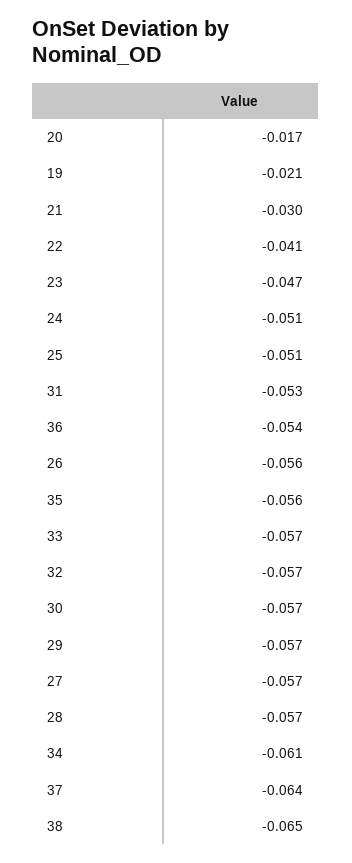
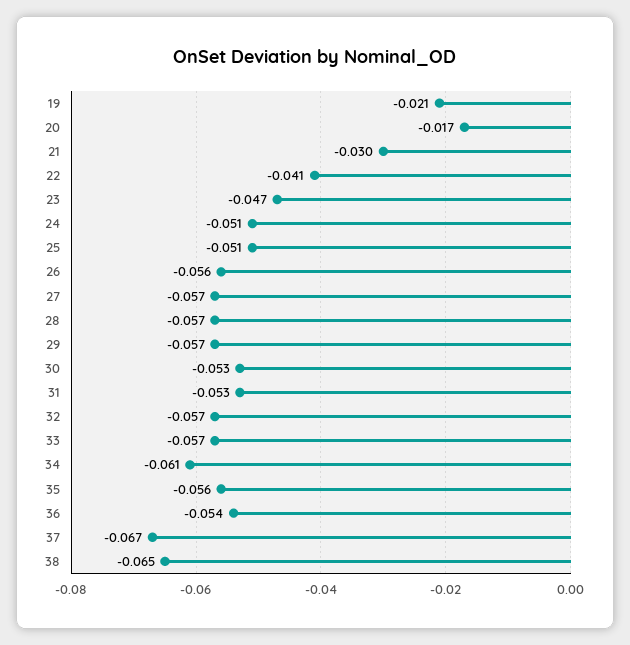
30: -0.057 -> -0.053
37: -0.064 -> -0.067

